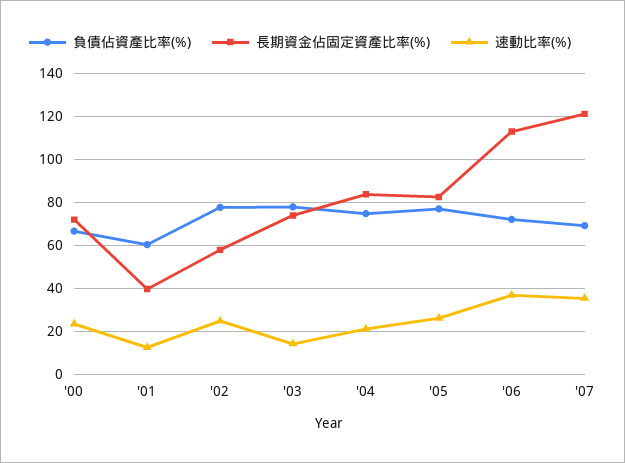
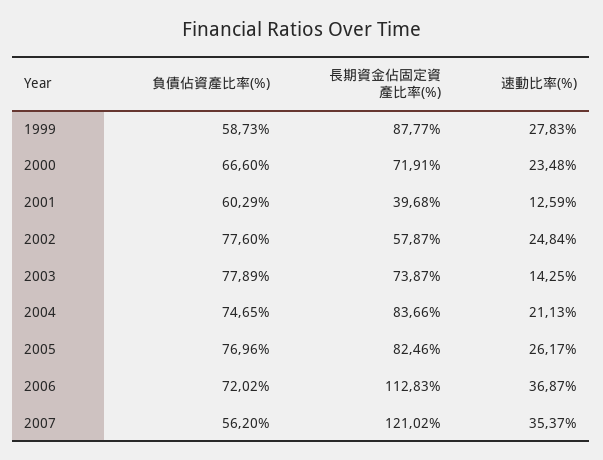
負債佔資產比率(%), '07: 70 -> 56.2
負債佔資產比率(%), 1999: none -> 58.73
長期資金佔固定資產比率(%), 1999: none -> 87.77
速動比率(%), 1999: none -> 27.83

